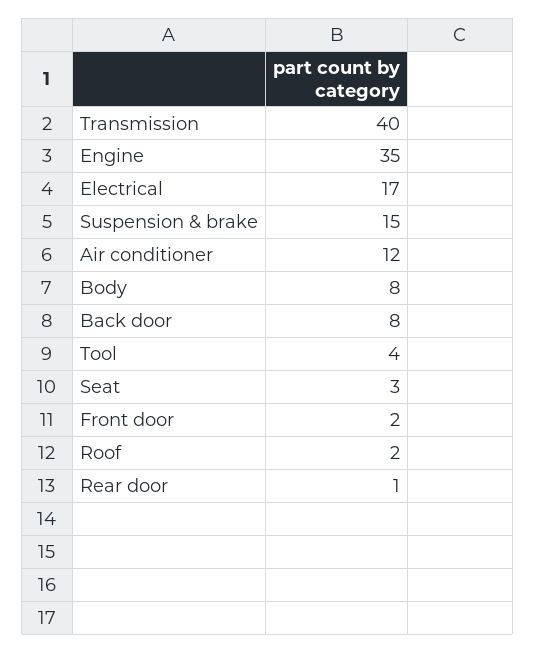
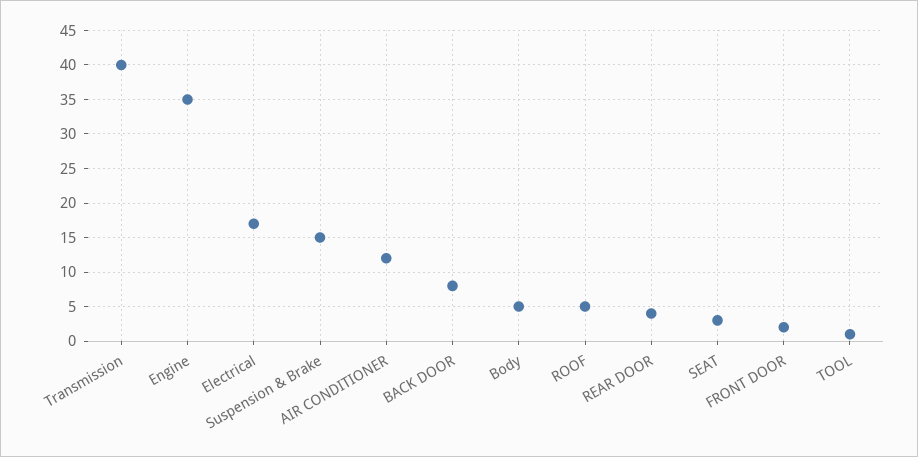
Body: 8 -> 5
Tool: 4 -> 1
Roof: 2 -> 5
Rear door: 1 -> 4

